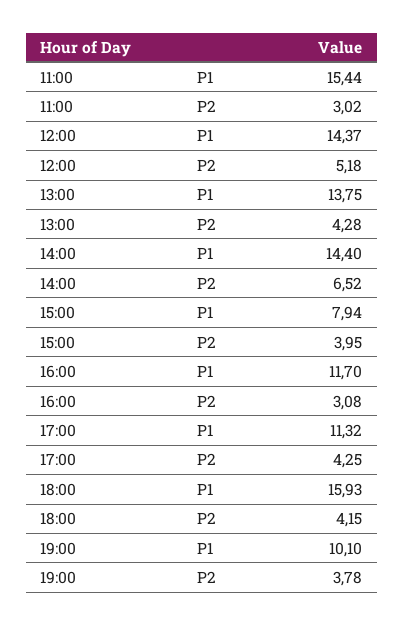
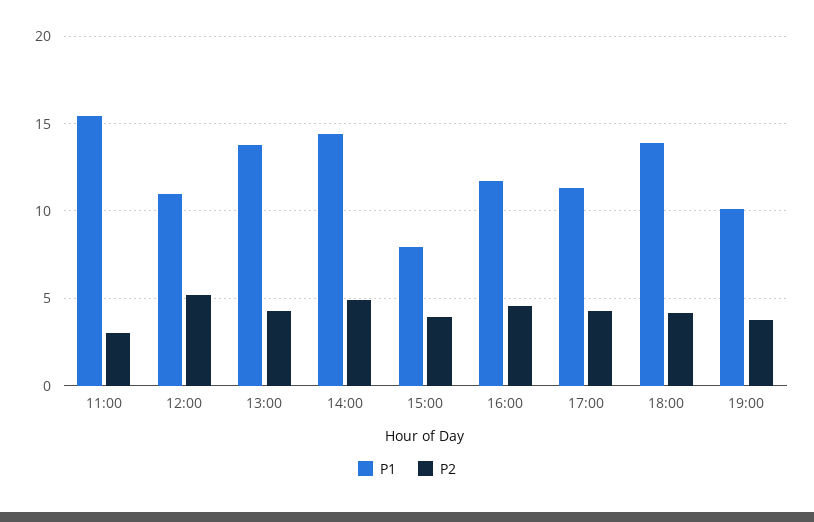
P1, 12:00: 14.37 -> 11
P2, 14:00: 6.52 -> 5
P2, 16:00: 3.08 -> 4.5
P1, 18:00: 15.93 -> 14

